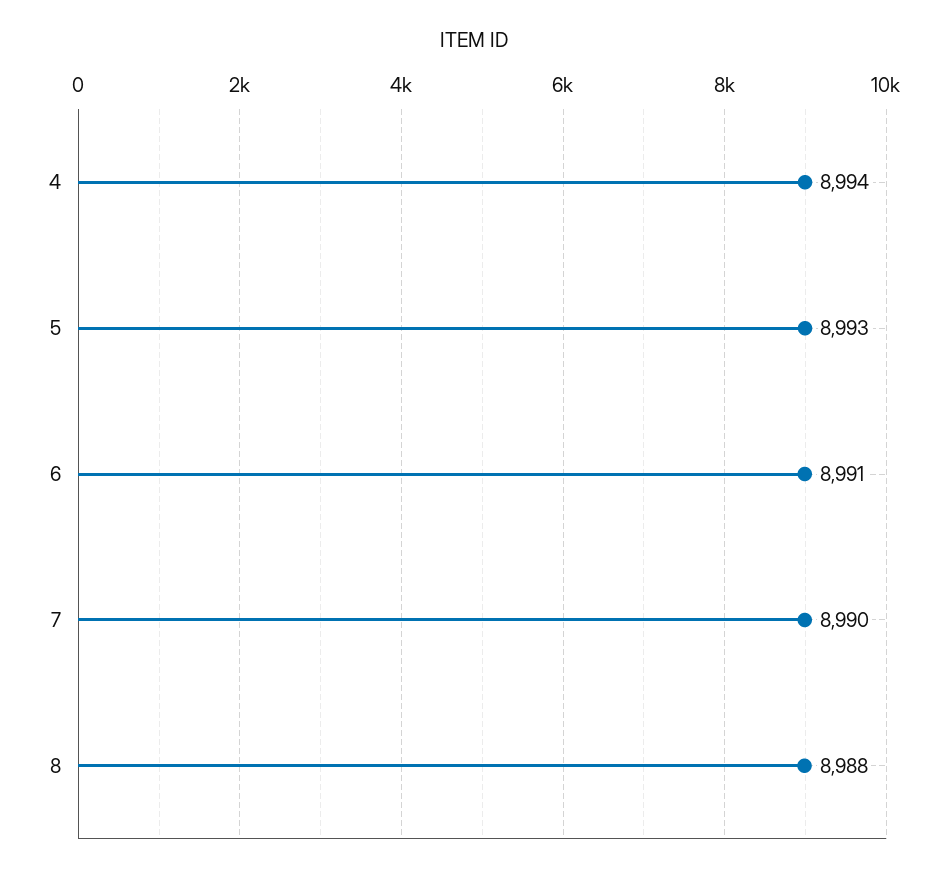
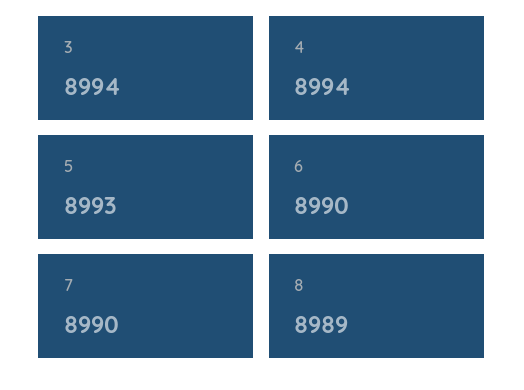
6: 8991 -> 8990
8: 8988 -> 8989
3: none -> 8994

